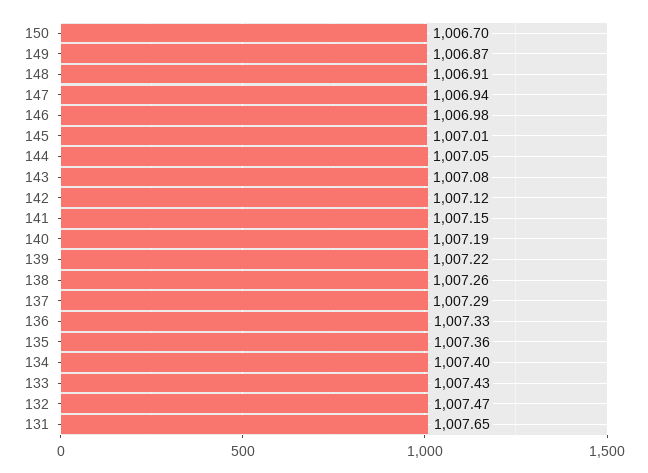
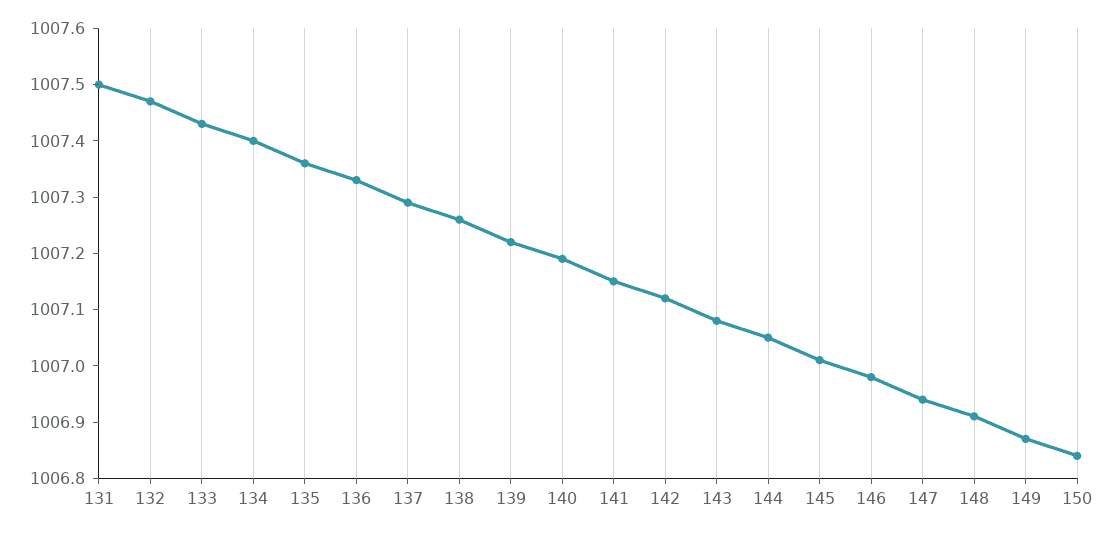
150: 1006.7 -> 1006.85
131: 1007.65 -> 1007.5

